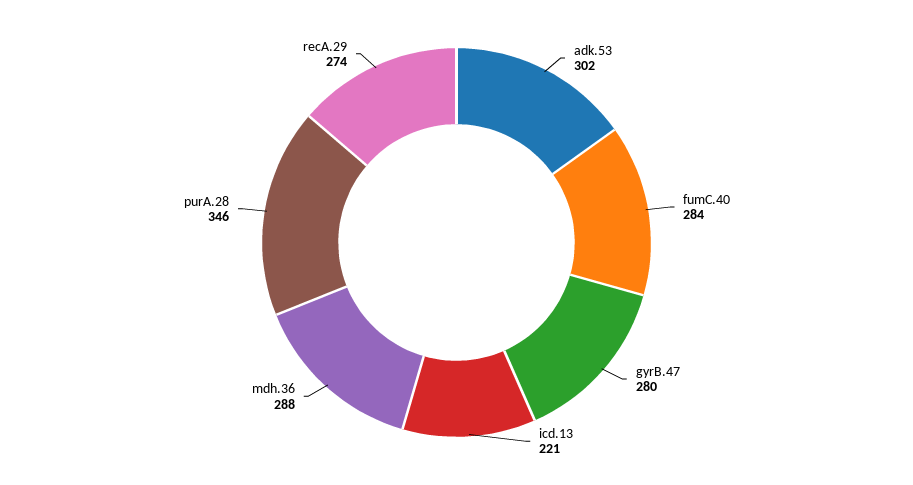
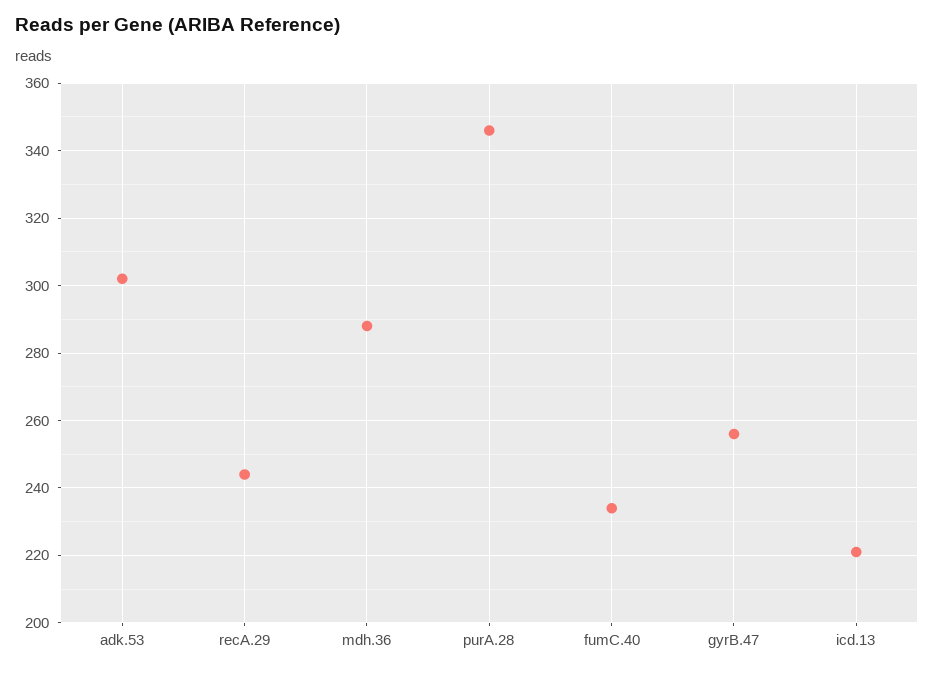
fumC.40: 284 -> 235
gyrB.47: 280 -> 255
recA.29: 274 -> 245

